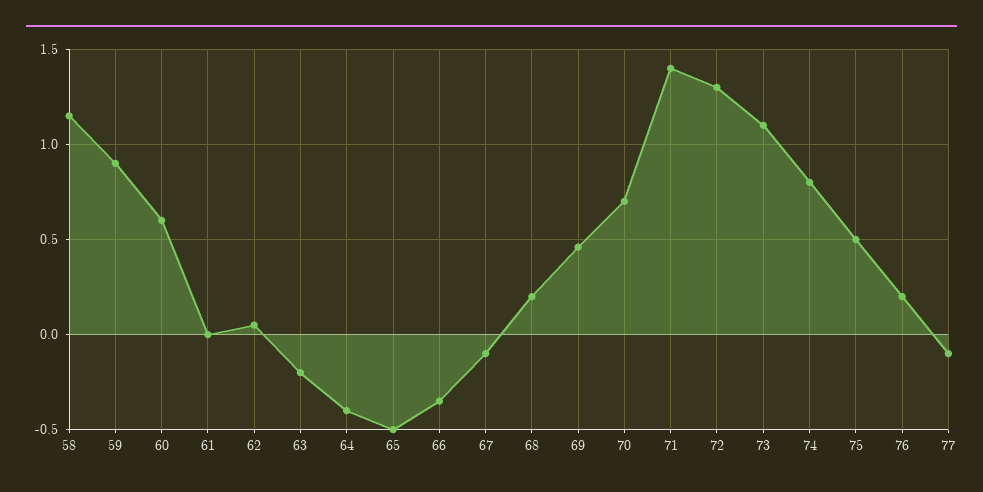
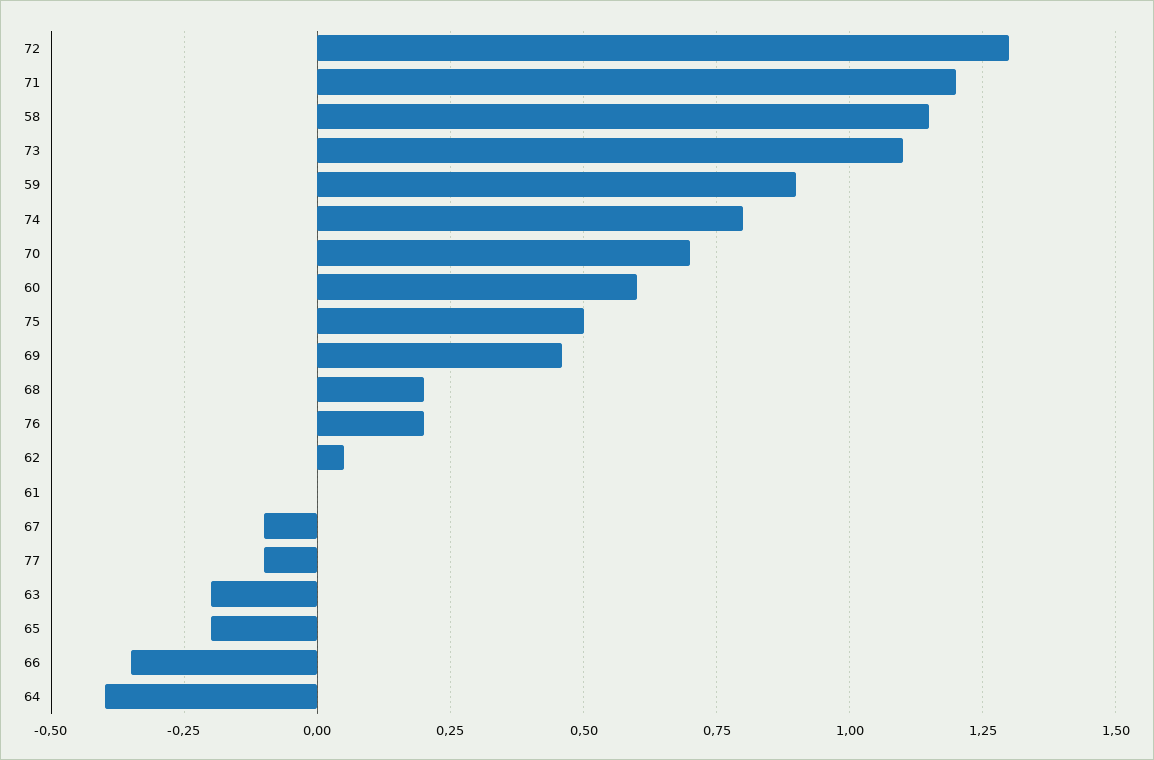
65: -0.5 -> -0.2
71: 1.4 -> 1.2

